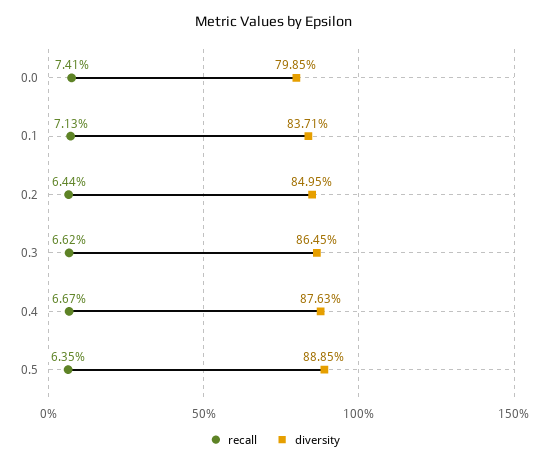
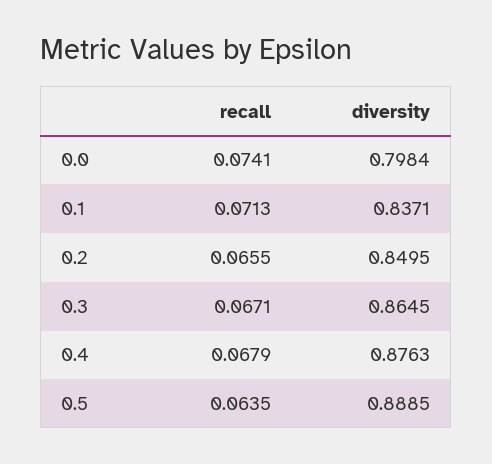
diversity, 0.0: 0.7985 -> 0.7984
recall, 0.2: 0.0644 -> 0.0655
recall, 0.3: 0.0662 -> 0.0671
recall, 0.4: 0.0667 -> 0.0679

